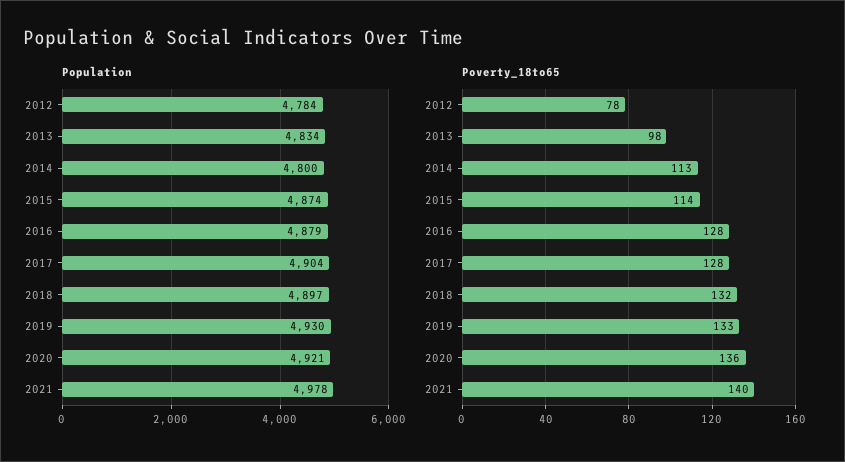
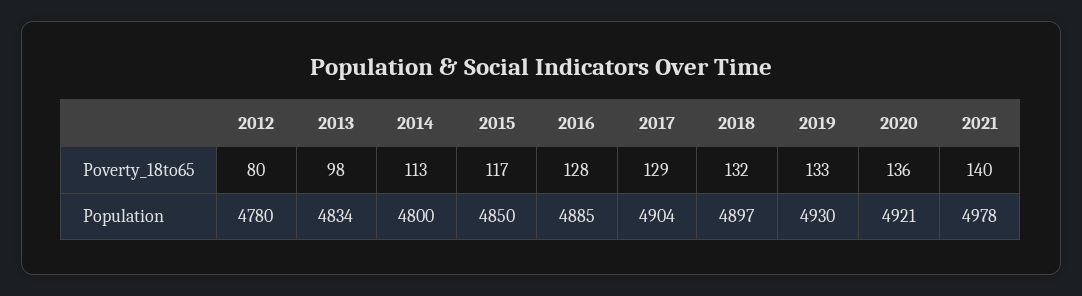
Population, 2012: 4784 -> 4780
Population, 2015: 4874 -> 4850
Population, 2016: 4879 -> 4885
Poverty_18to65, 2012: 78 -> 80
Poverty_18to65, 2015: 114 -> 117
Poverty_18to65, 2017: 128 -> 129

